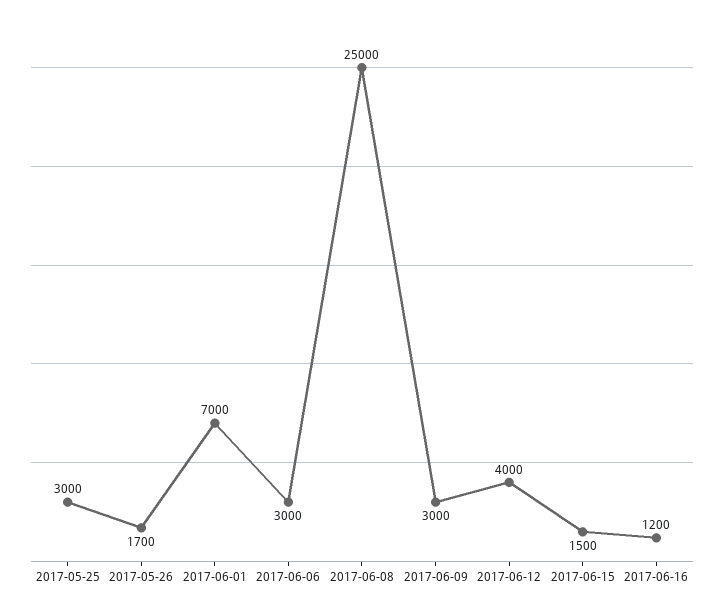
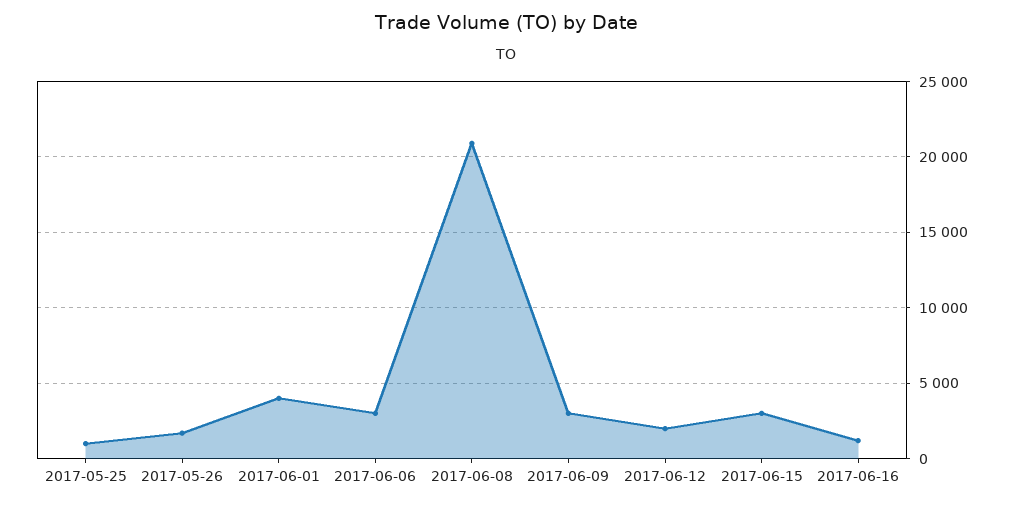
2017-05-25: 3000 -> 1000
2017-06-01: 7000 -> 4000
2017-06-08: 25000 -> 21000
2017-06-12: 4000 -> 2000
2017-06-15: 1500 -> 3000

